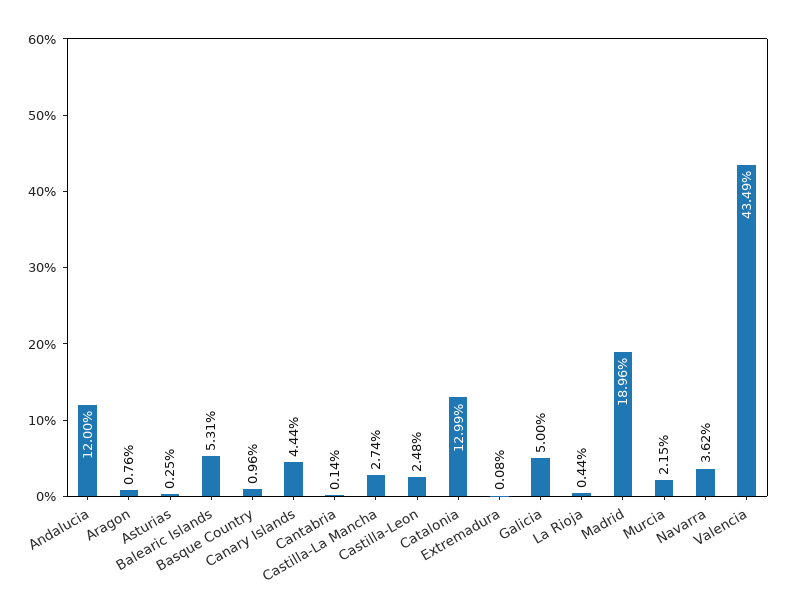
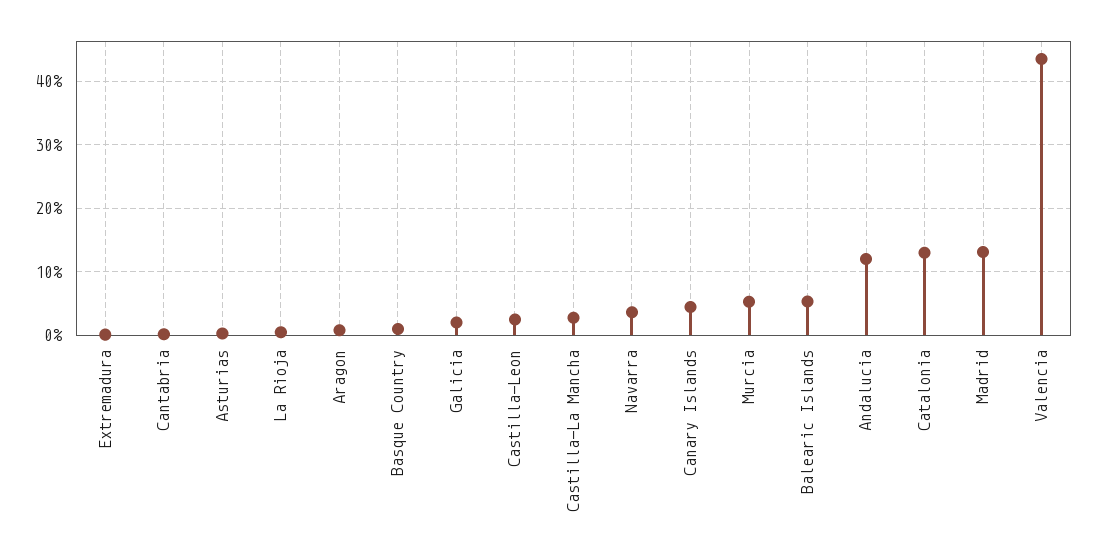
Galicia: 5 -> 2
Madrid: 18.96 -> 13
Murcia: 2.15 -> 5

